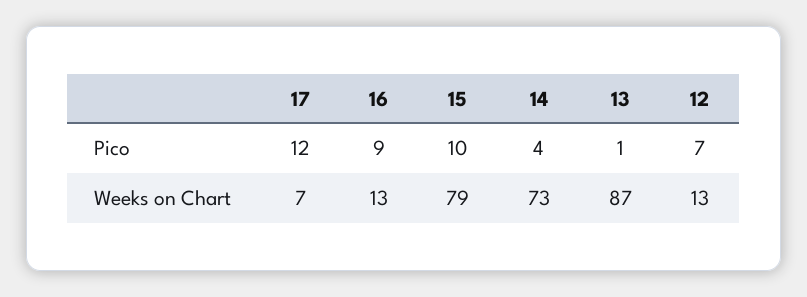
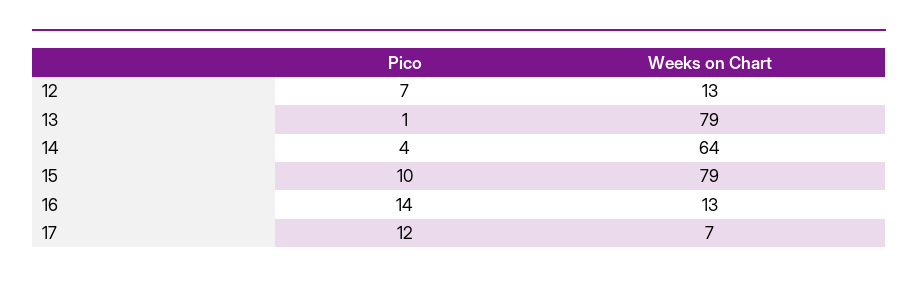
16, Pico: 9 -> 14
14, Weeks on Chart: 73 -> 64
13, Weeks on Chart: 87 -> 79

